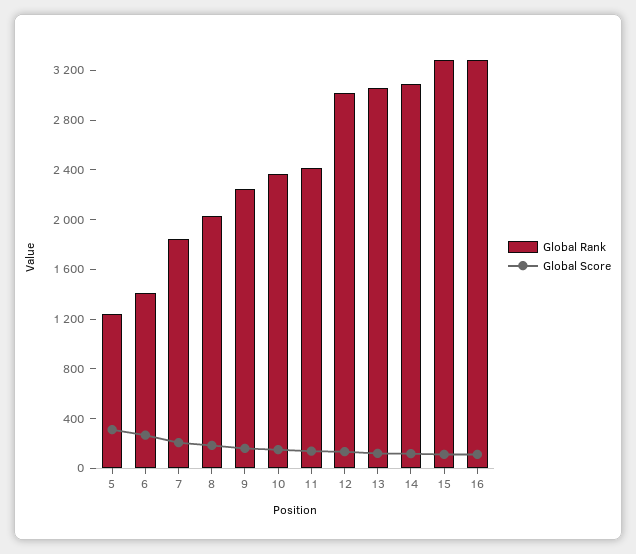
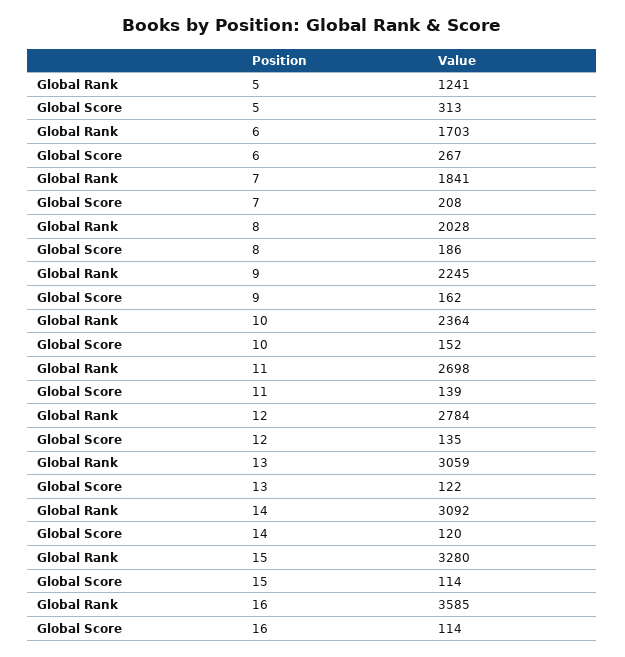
Global Rank, 6: 1400 -> 1703
Global Rank, 11: 2400 -> 2698
Global Rank, 12: 3000 -> 2784
Global Rank, 16: 3300 -> 3585

